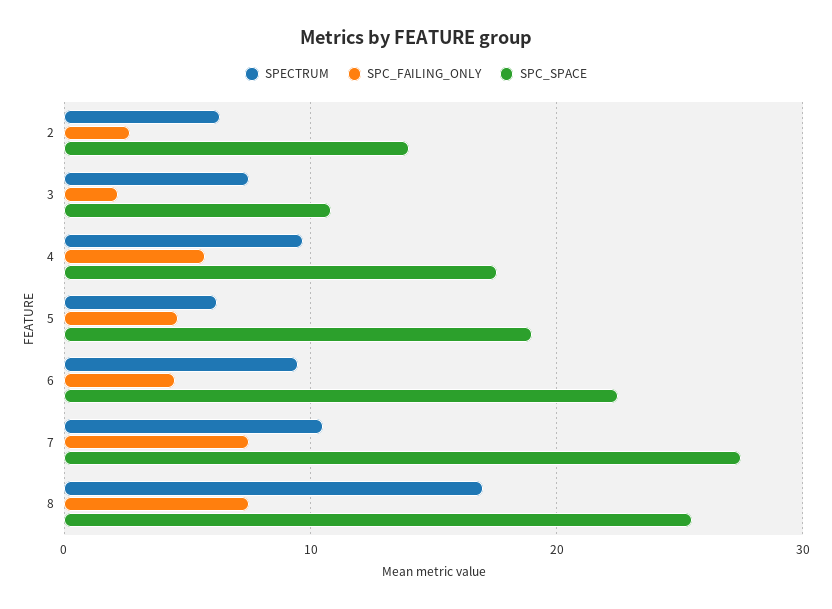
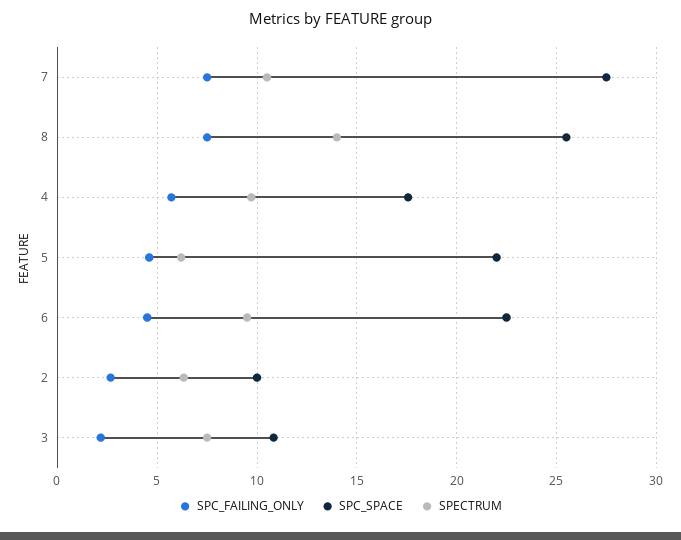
SPC_SPACE, 2: 14 -> 10
SPC_SPACE, 5: 19 -> 22
SPECTRUM, 8: 17 -> 14

